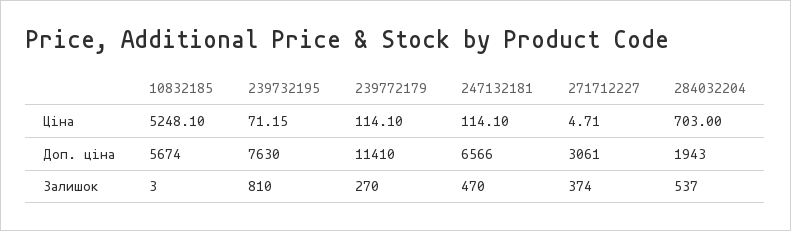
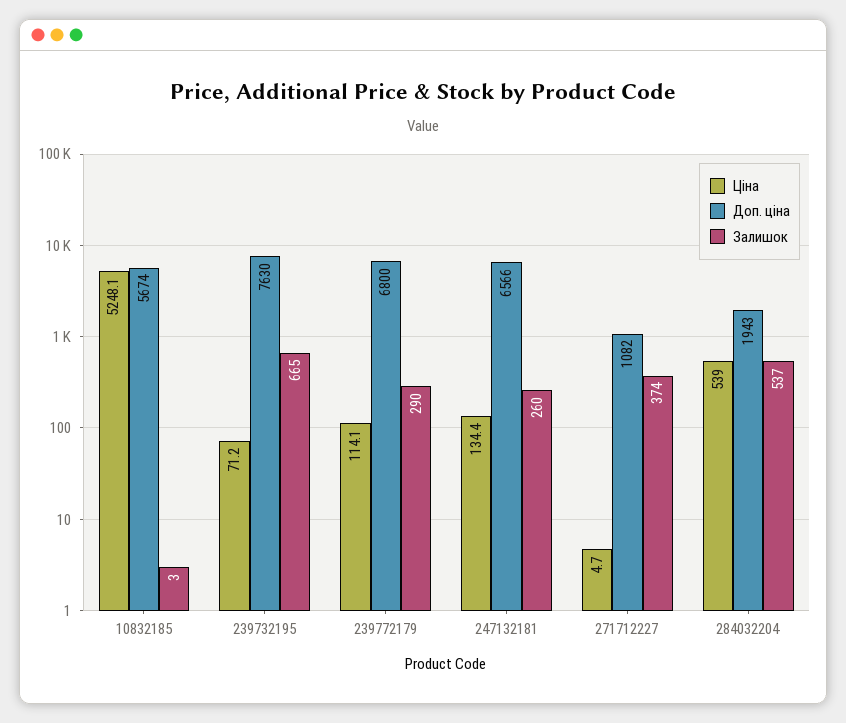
Ціна, 247132181: 114.1 -> 134.4
Ціна, 284032204: 703 -> 539
Доп. ціна, 239772179: 11410 -> 6800
Доп. ціна, 271712227: 3061 -> 1082
Залишок, 239732195: 810 -> 665
Залишок, 239772179: 270 -> 290
Залишок, 247132181: 470 -> 260

